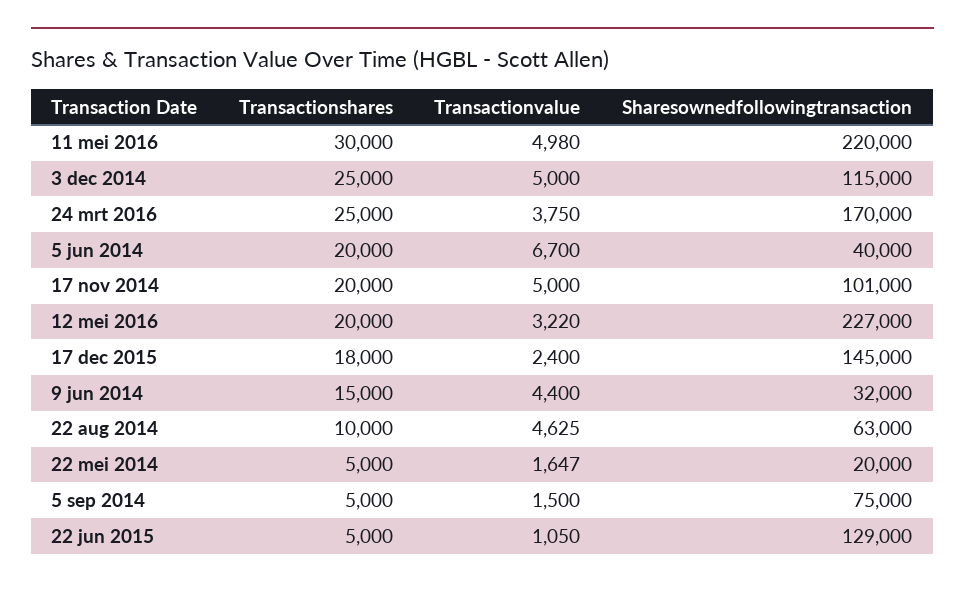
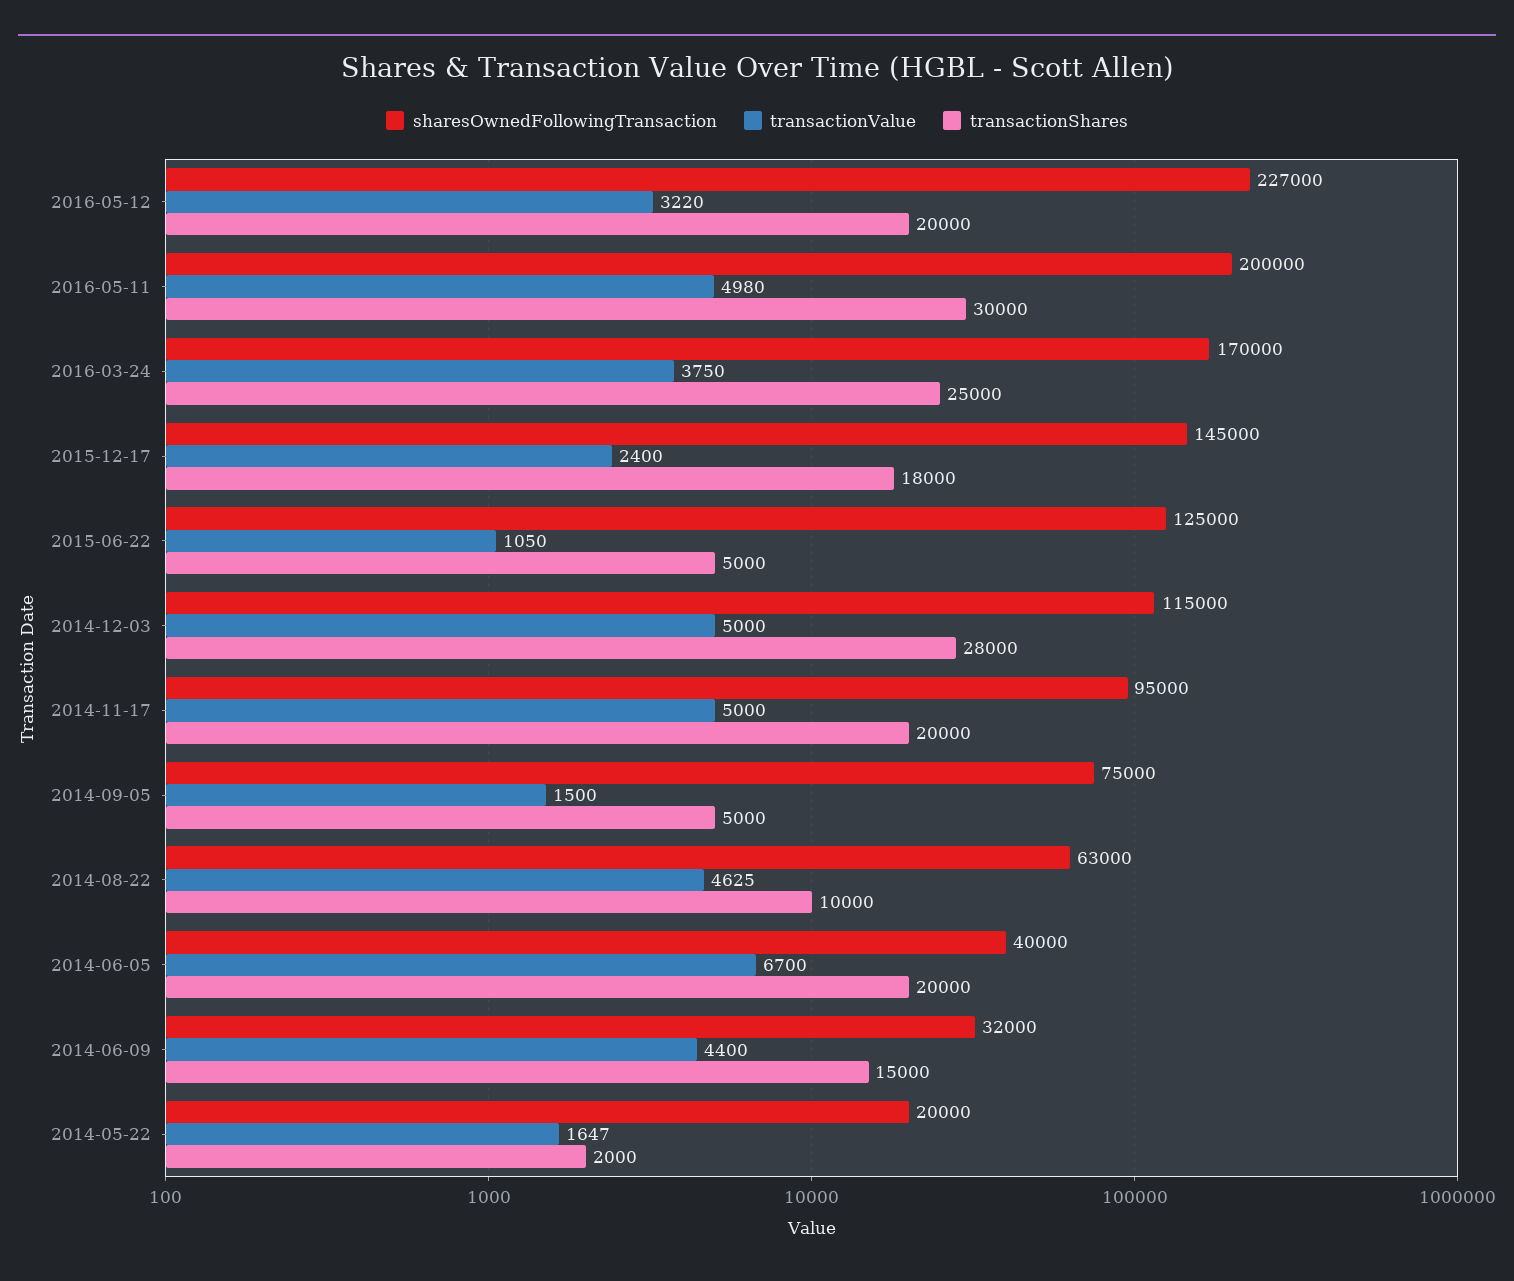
Sharesownedfollowingtransaction, 11 mei 2016: 220000 -> 200000
Transactionshares, 3 dec 2014: 25000 -> 28000
Sharesownedfollowingtransaction, 17 nov 2014: 101000 -> 95000
Transactionshares, 22 mei 2014: 5000 -> 2000
Sharesownedfollowingtransaction, 22 jun 2015: 129000 -> 125000

